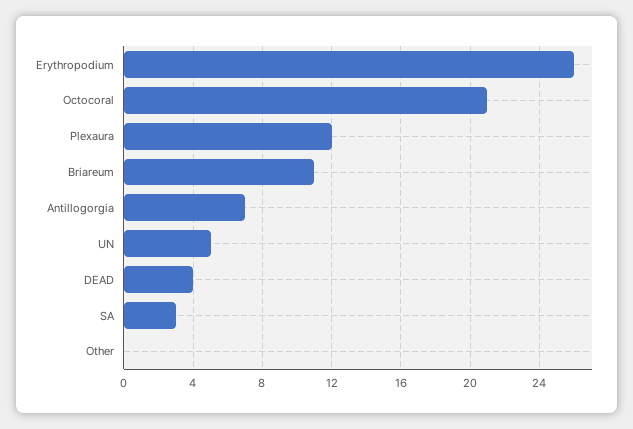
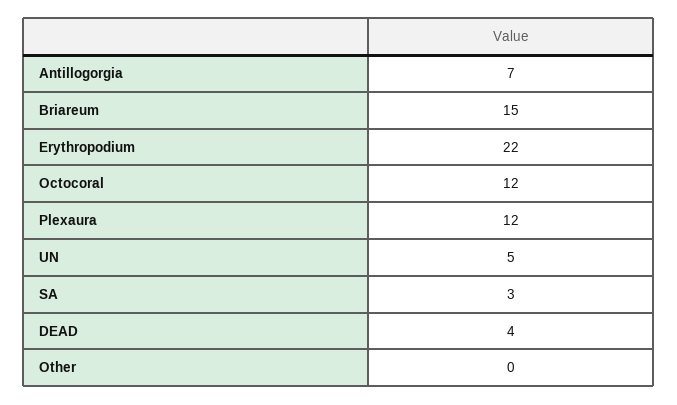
Erythropodium: 26 -> 22
Octocoral: 21 -> 12
Briareum: 11 -> 15

